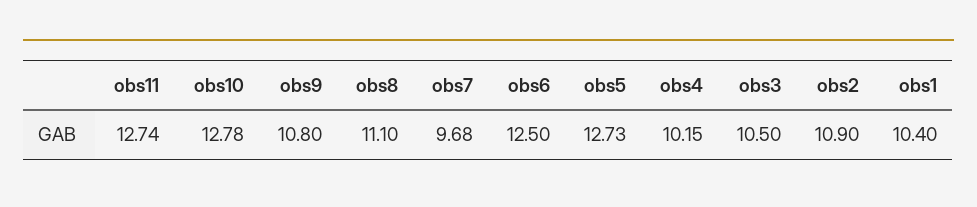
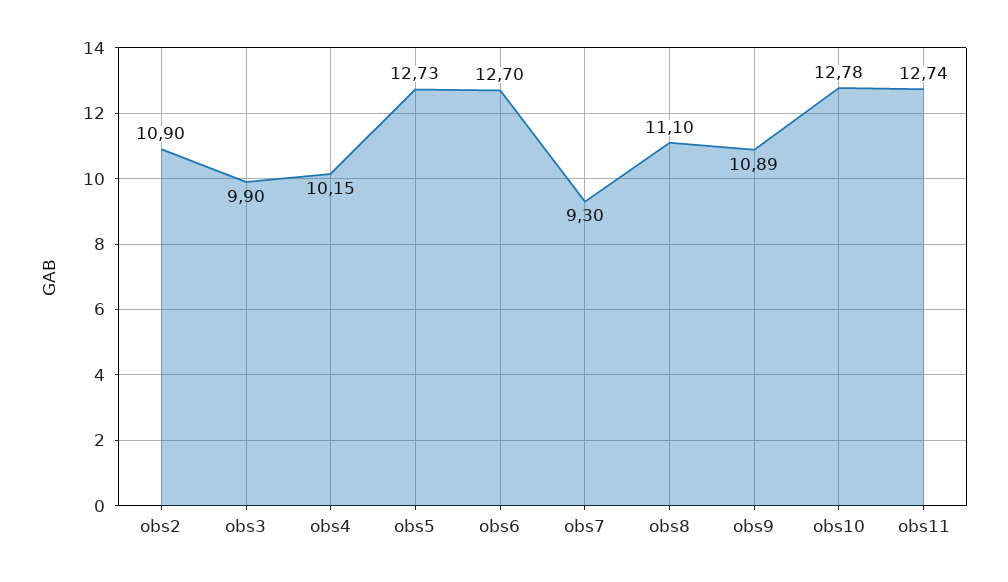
obs9: 10.8 -> 10.89
obs7: 9.68 -> 9.3
obs6: 12.5 -> 12.7
obs3: 10.5 -> 9.9
obs1: 10.4 -> none

